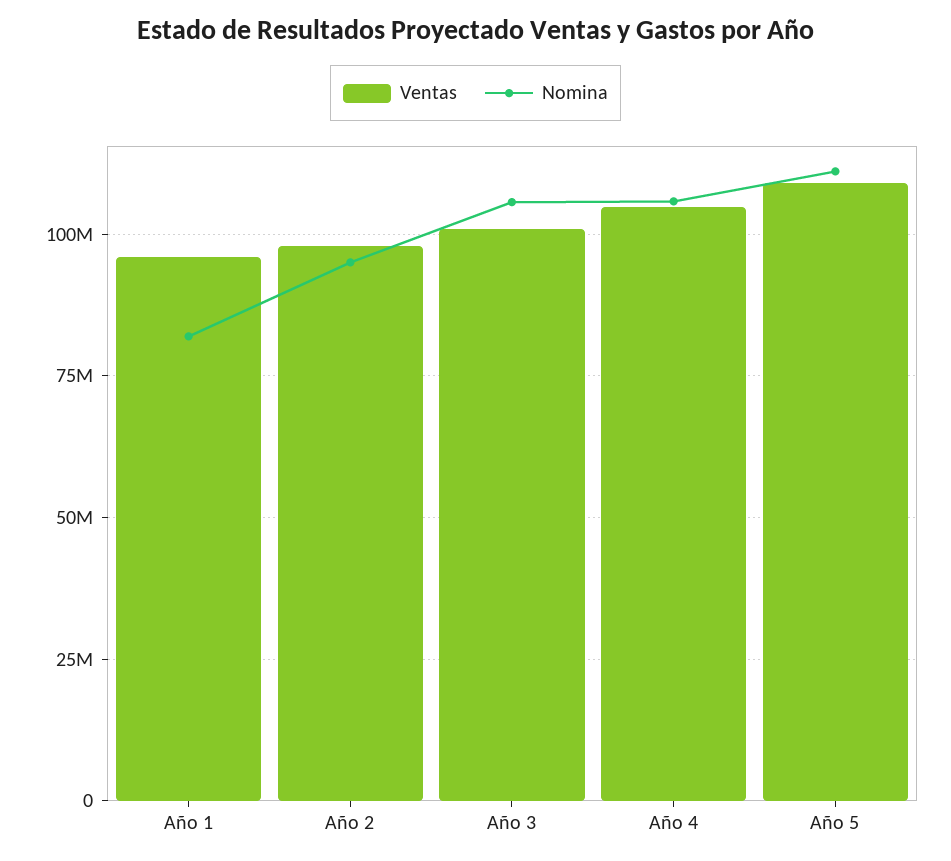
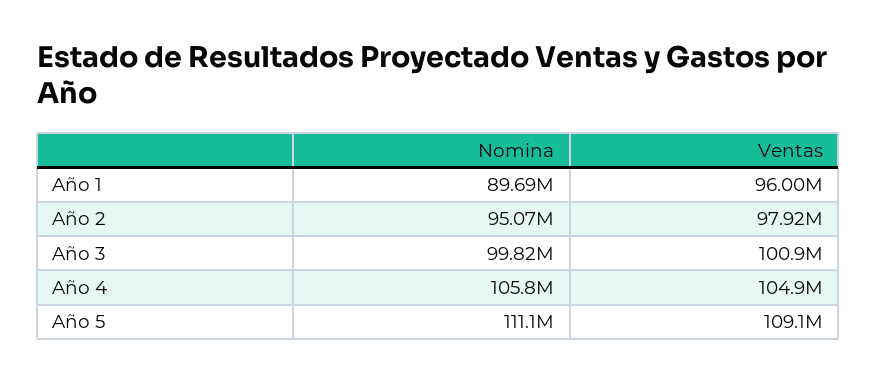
Nomina, Año 1: 82500000 -> 89690000
Nomina, Año 3: 105000000 -> 99820000

